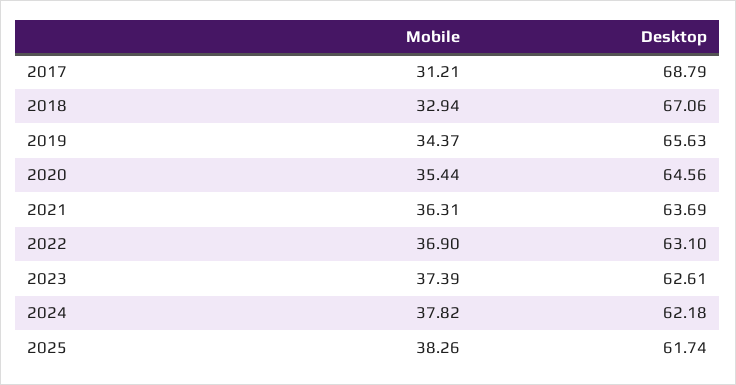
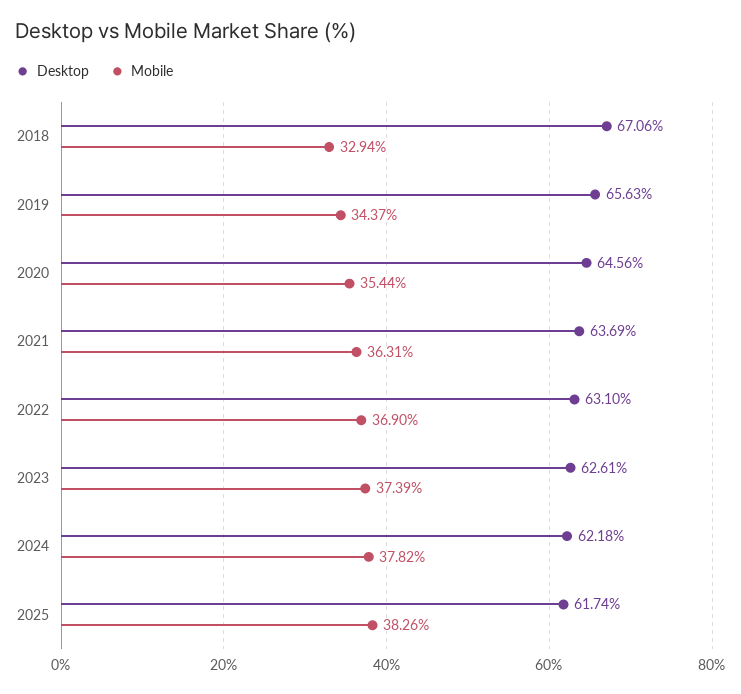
Mobile, 2017: 31.21 -> none
Desktop, 2017: 68.79 -> none

